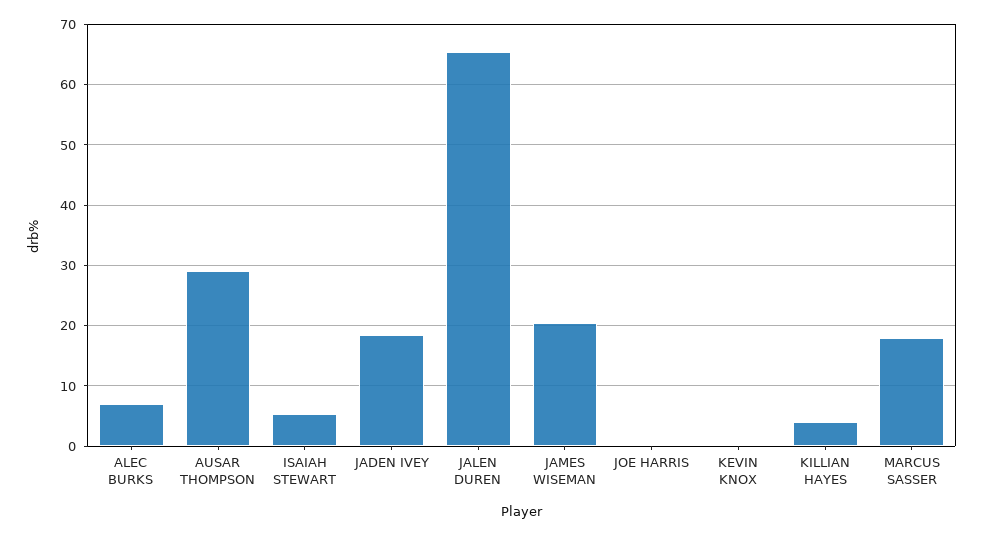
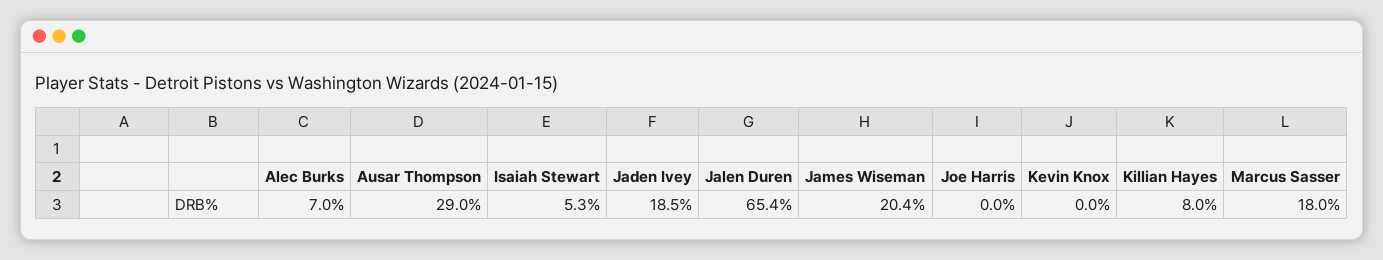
KILLIAN HAYES: 4 -> 8

